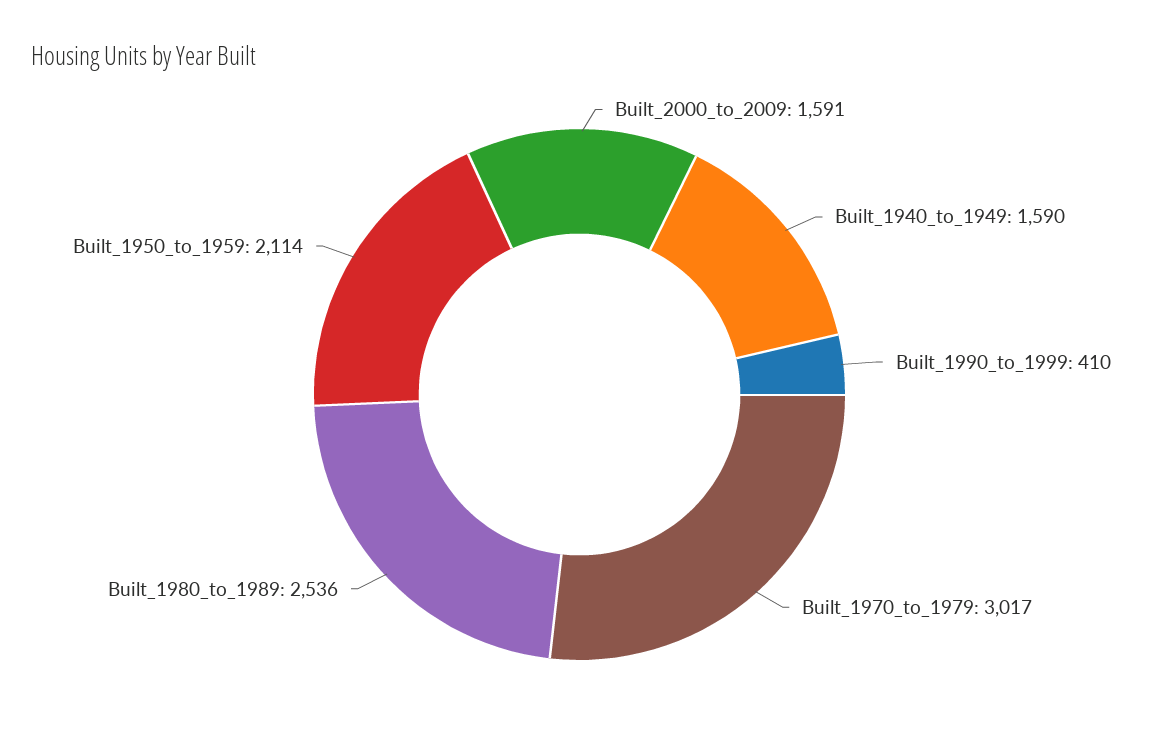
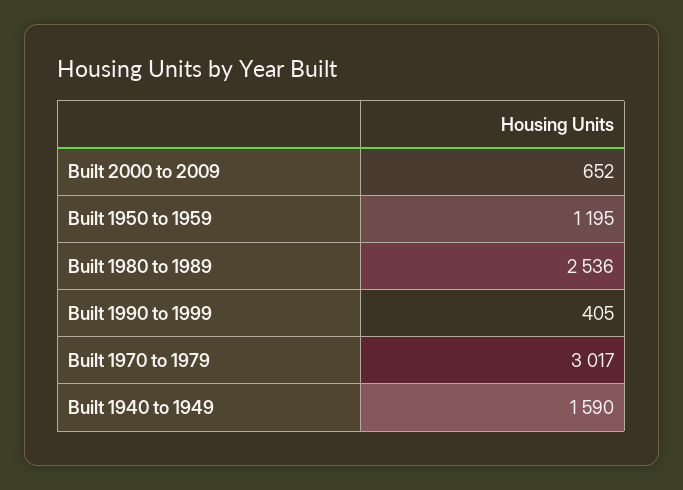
Built_2000_to_2009: 1591 -> 652
Built_1990_to_1999: 410 -> 405
Built_1950_to_1959: 2114 -> 1195

